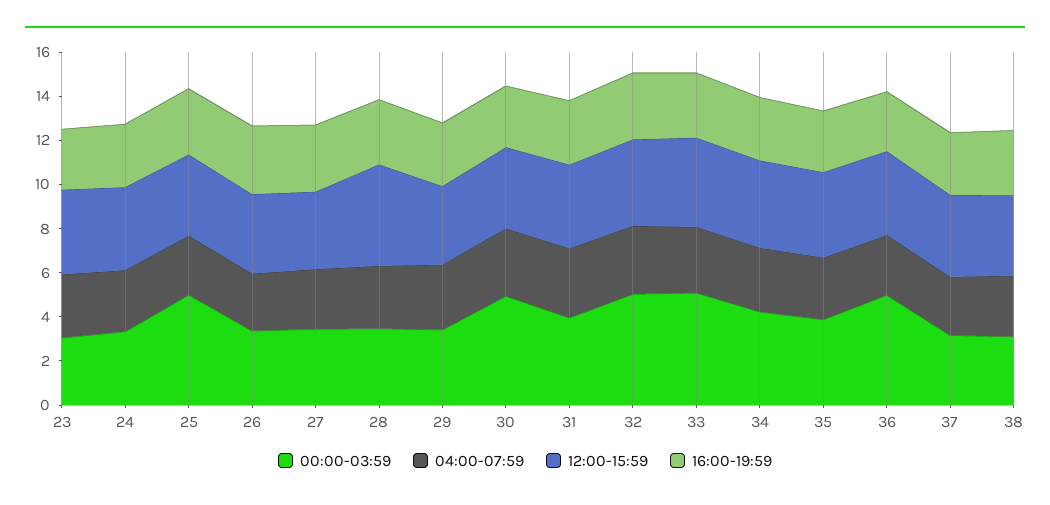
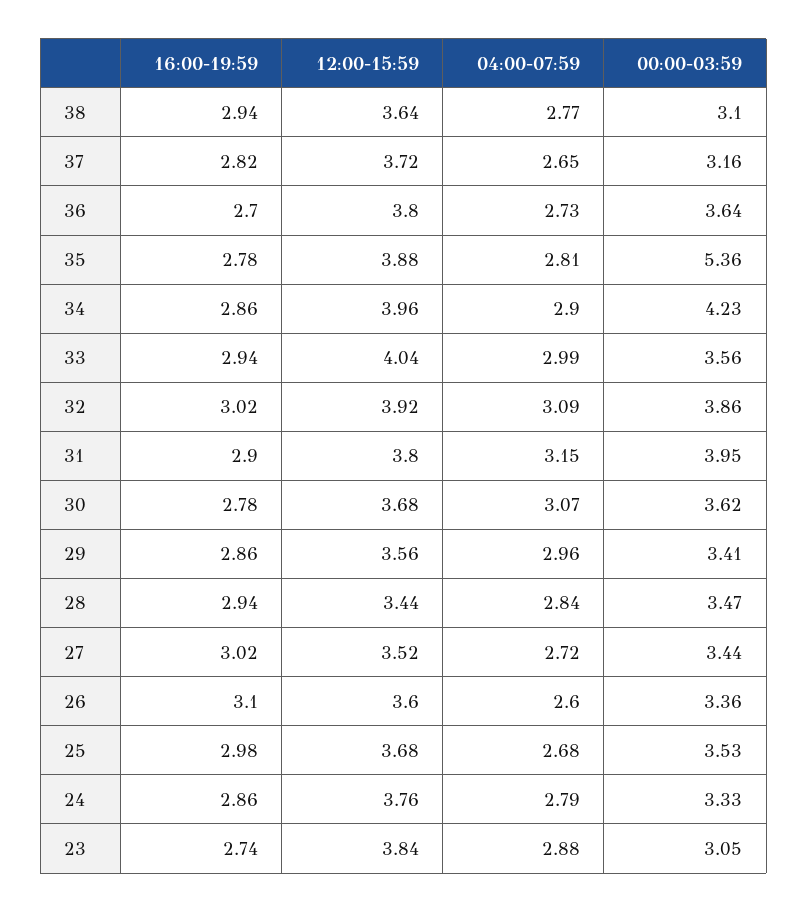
00:00-03:59, 25: 5 -> 3.53
12:00-15:59, 28: 4.5 -> 3.44
00:00-03:59, 30: 5 -> 3.62
00:00-03:59, 32: 5 -> 3.86
00:00-03:59, 33: 5 -> 3.56
00:00-03:59, 35: 4 -> 5.36
00:00-03:59, 36: 5 -> 3.64

